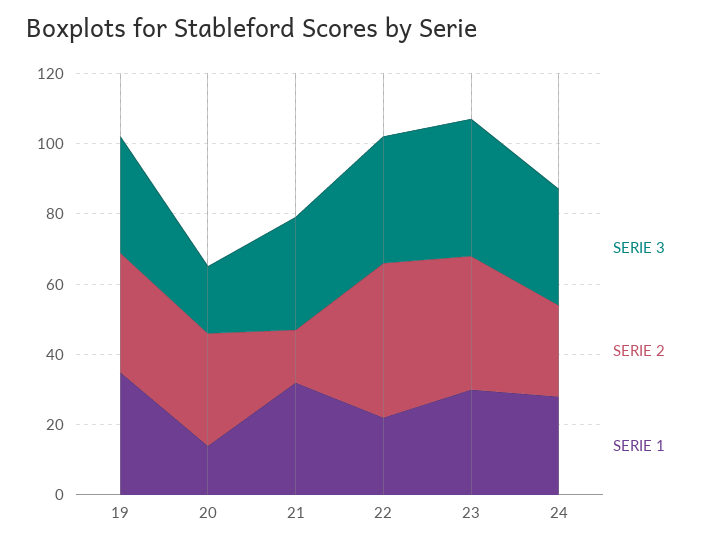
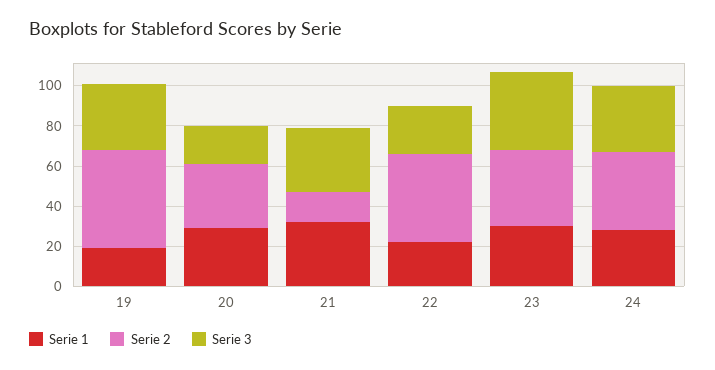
SERIE 2, 19: 35 -> 50
SERIE 1, 19: 35 -> 20
SERIE 1, 20: 15 -> 30
SERIE 3, 22: 35 -> 25
SERIE 2, 24: 25 -> 40

